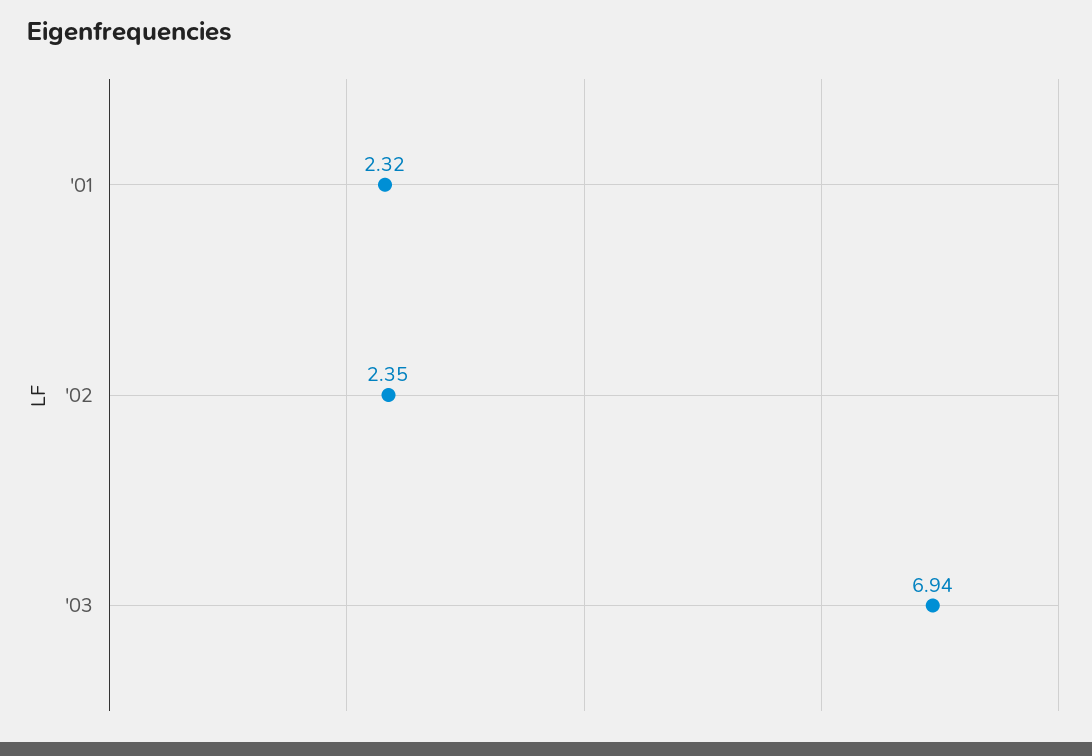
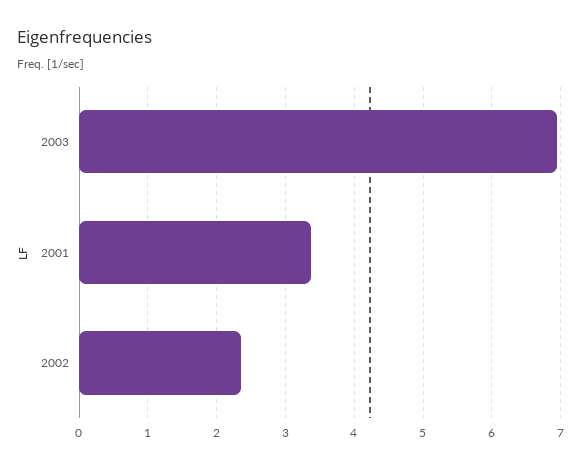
'01: 2.32 -> 3.4

